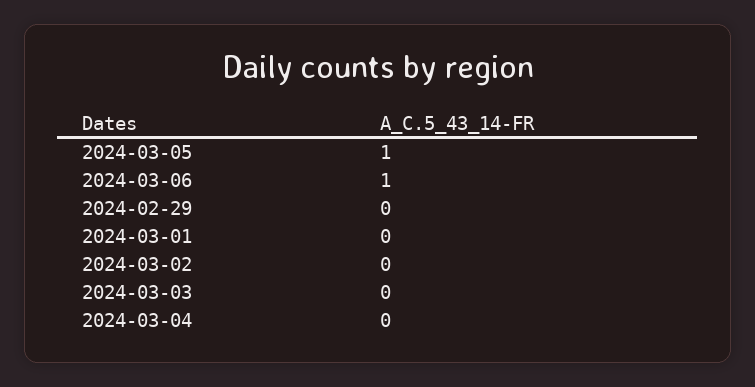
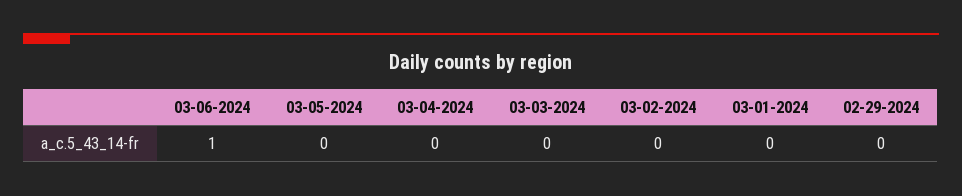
2024-03-05: 1 -> 0

